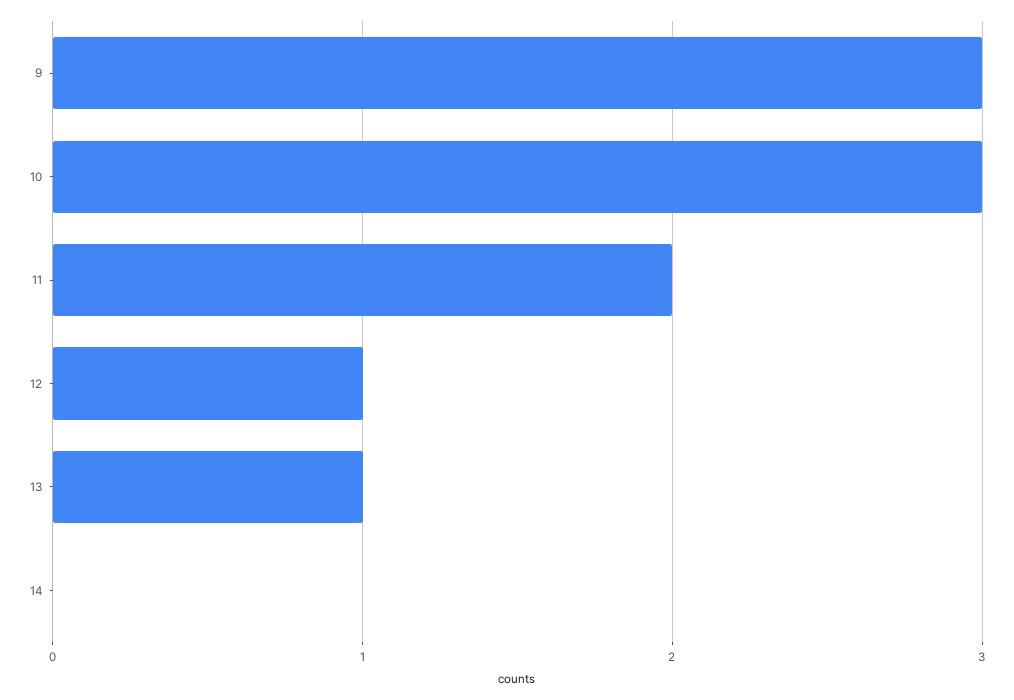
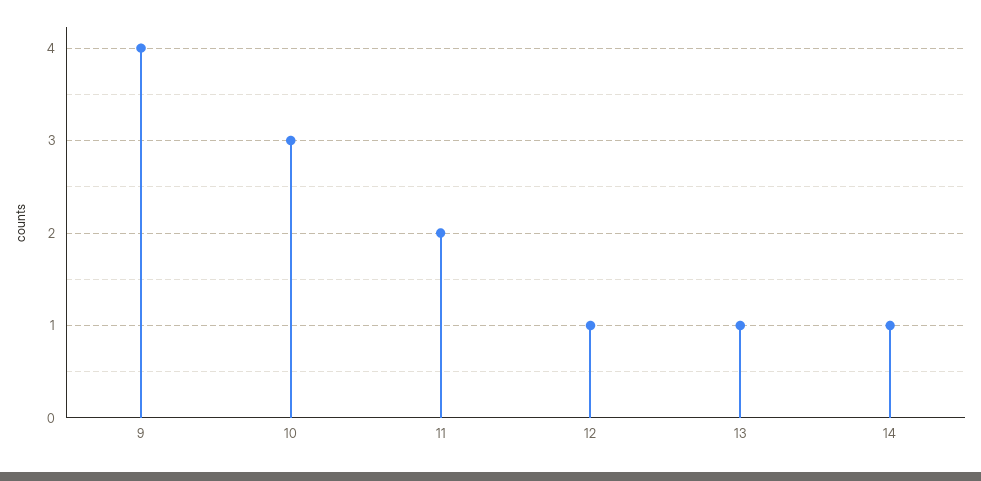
9: 3 -> 4
14: 0 -> 1

